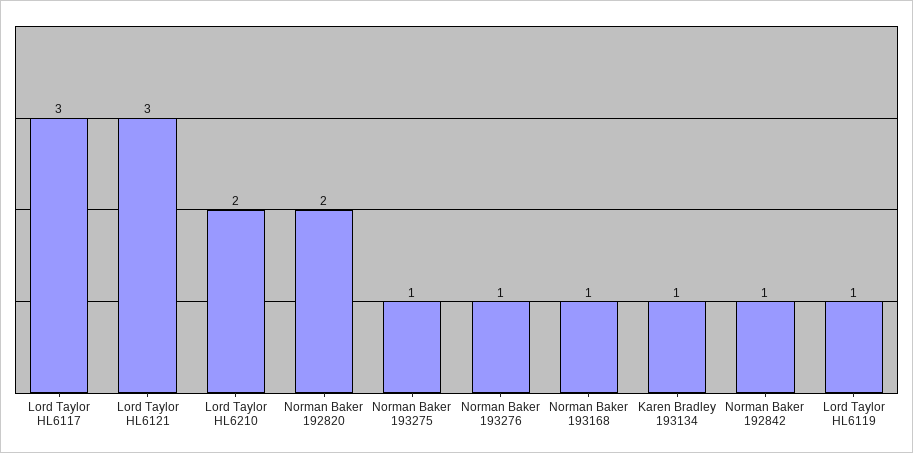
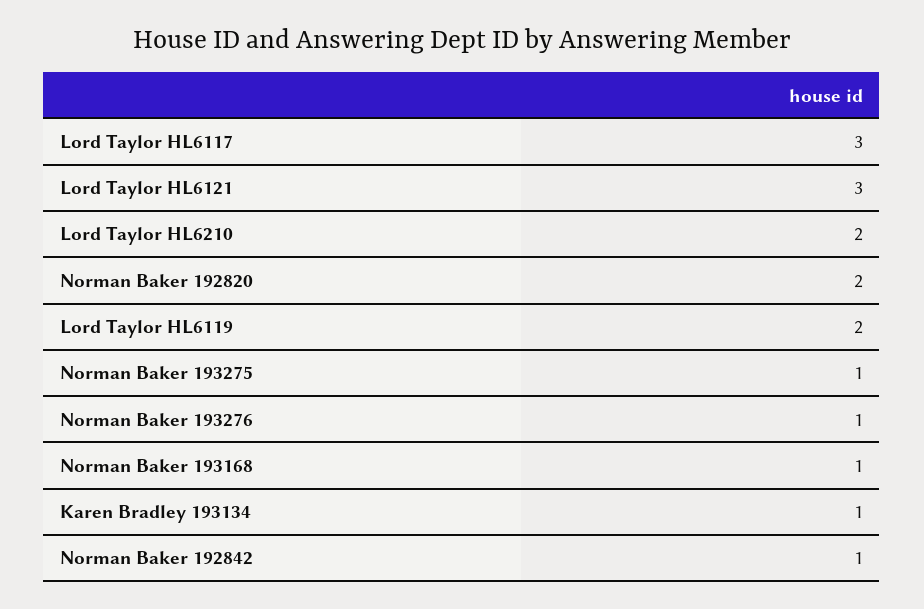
Lord Taylor HL6119: 1 -> 2

